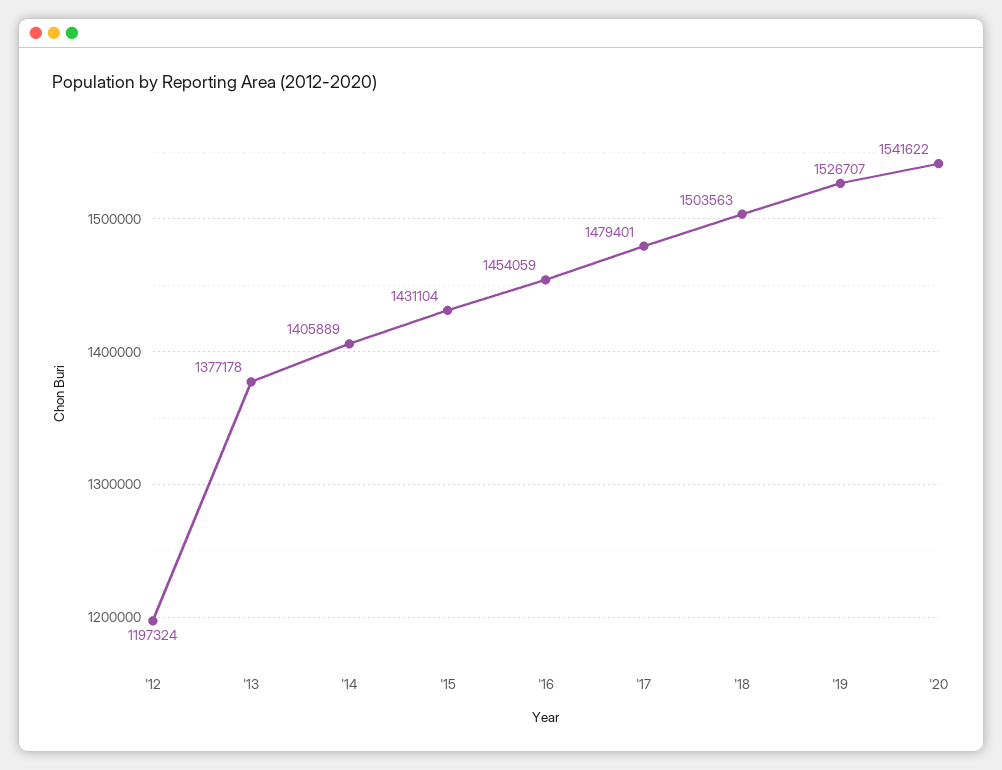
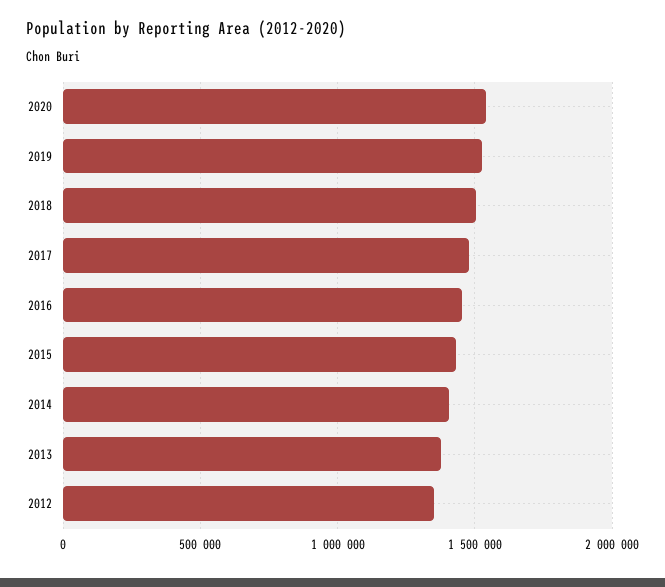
'12: 1197324 -> 1350000

